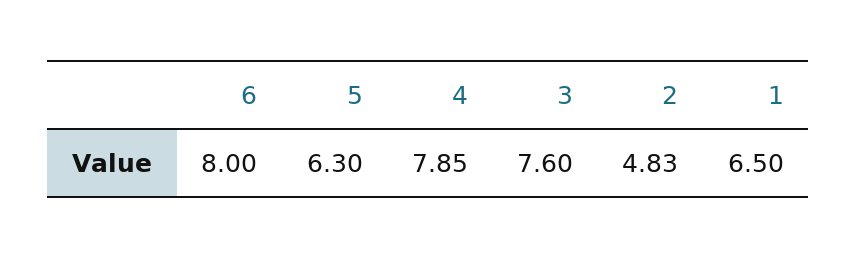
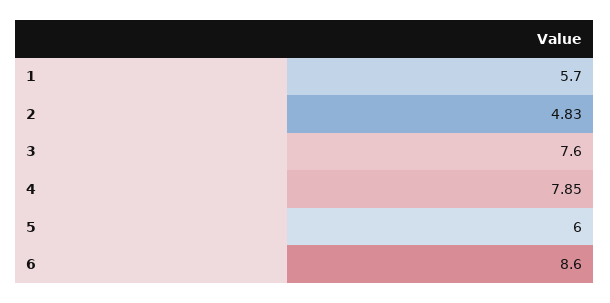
6: 8 -> 8.6
5: 6.3 -> 6
1: 6.5 -> 5.7

